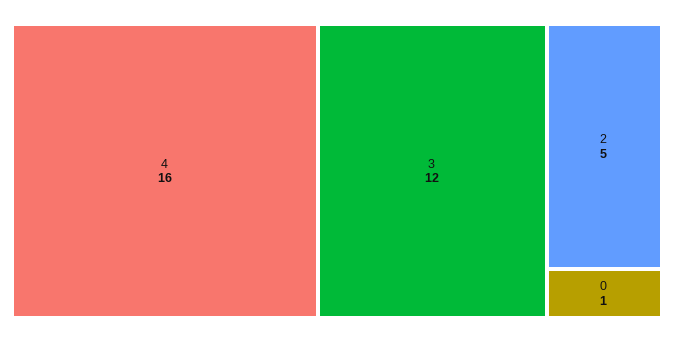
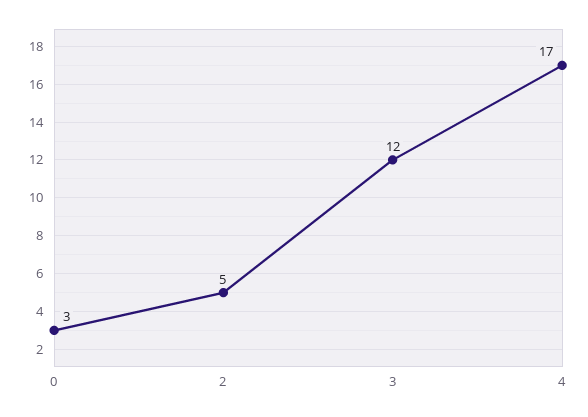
4: 16 -> 17
0: 1 -> 3

